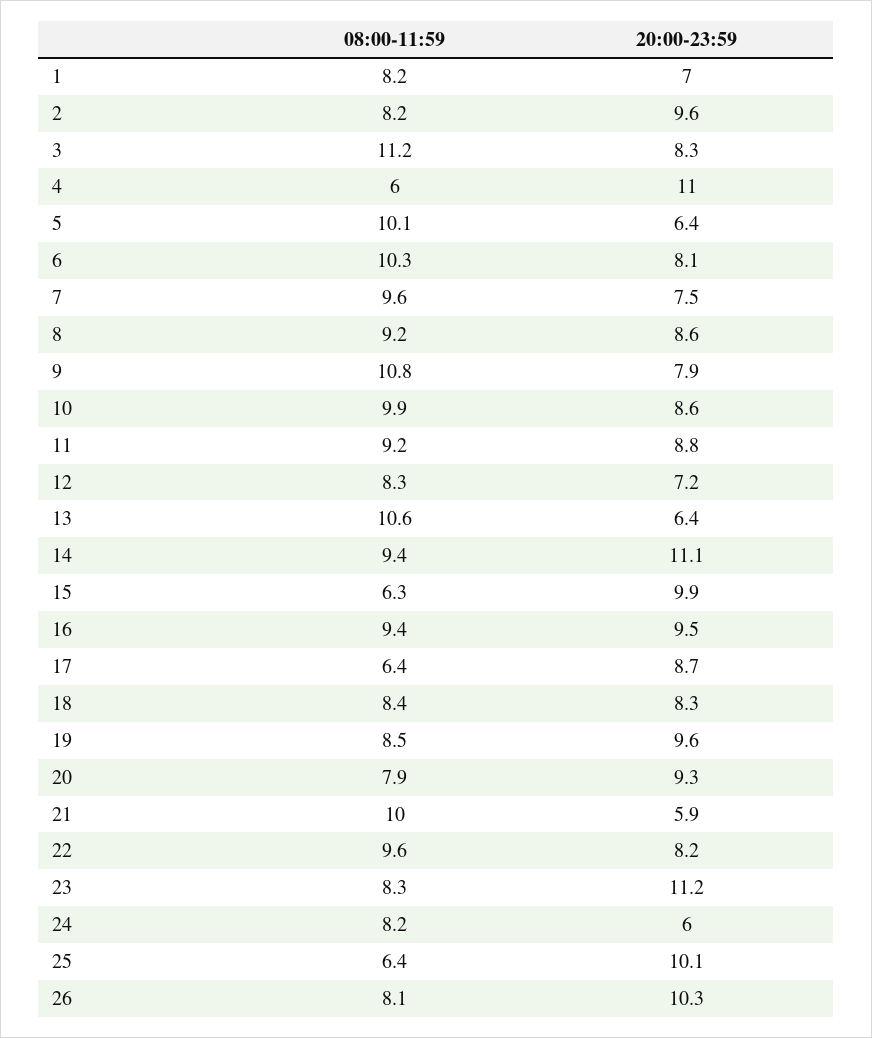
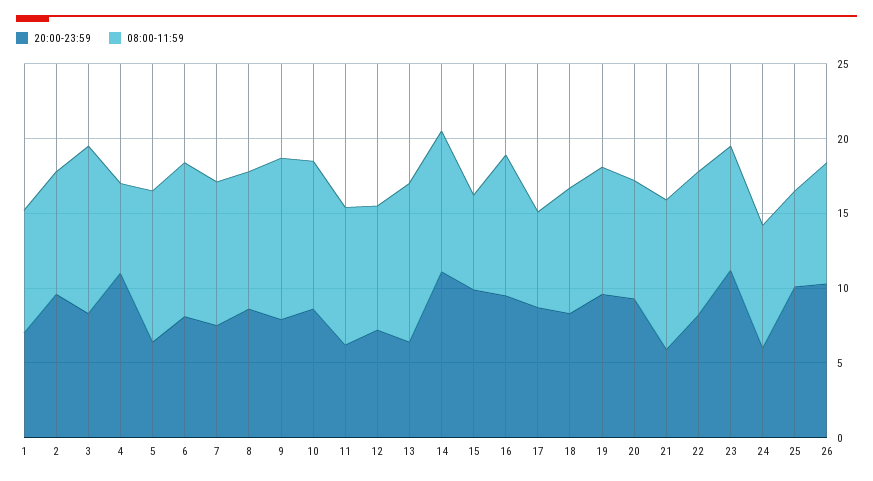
20:00-23:59, 11: 8.8 -> 6

